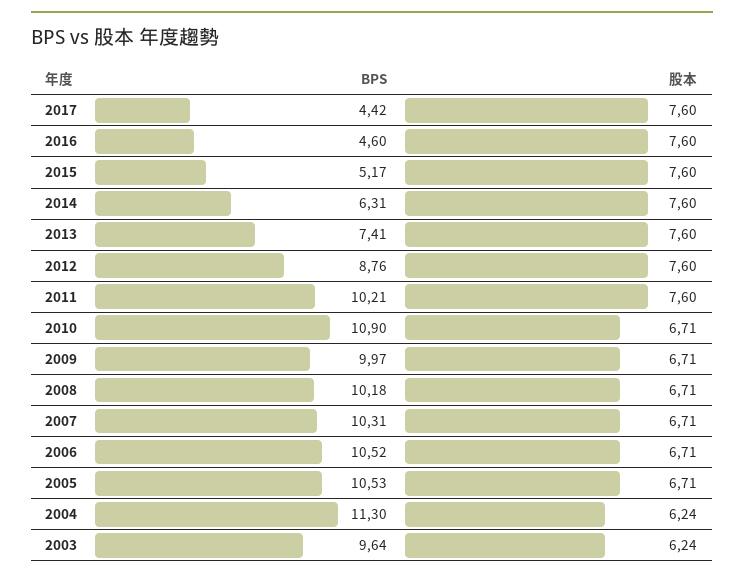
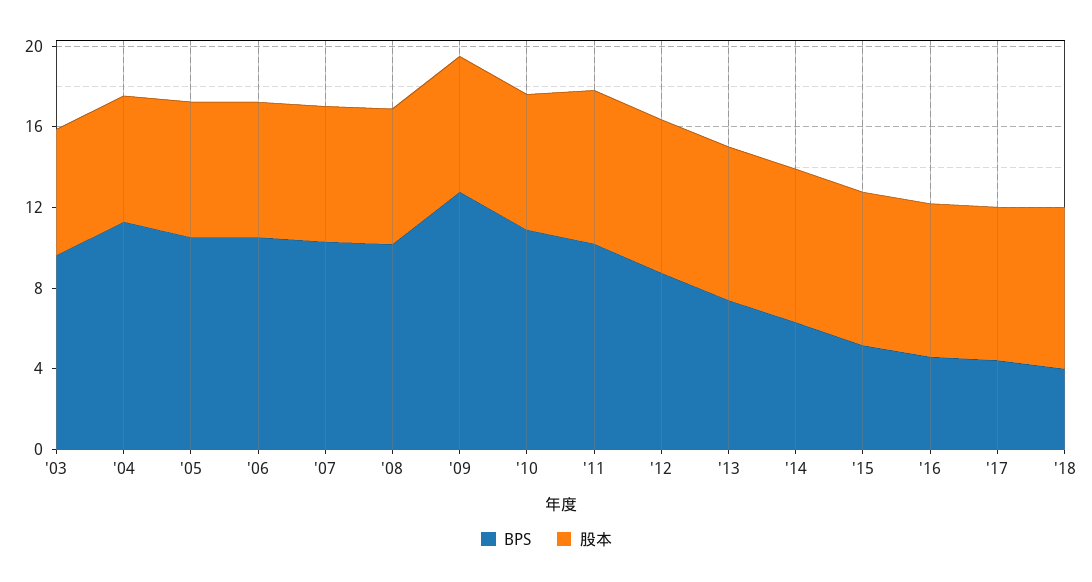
BPS, 2009: 9.97 -> 13
BPS, '18: none -> 4
股本, '18: none -> 8

